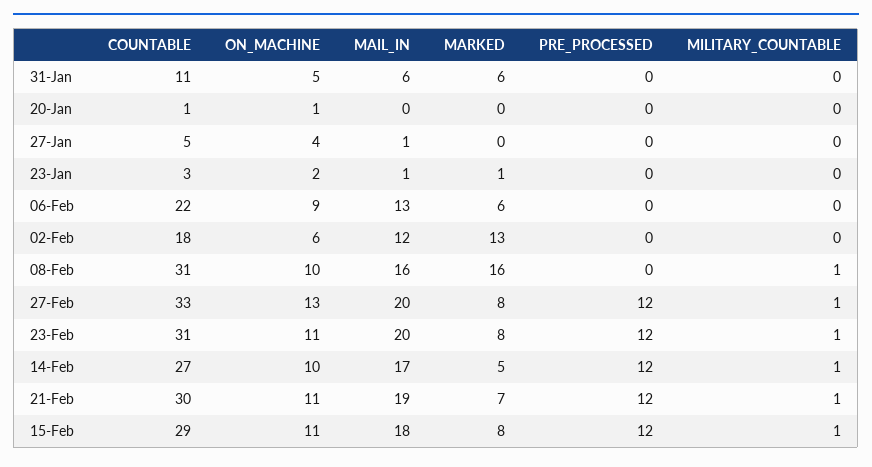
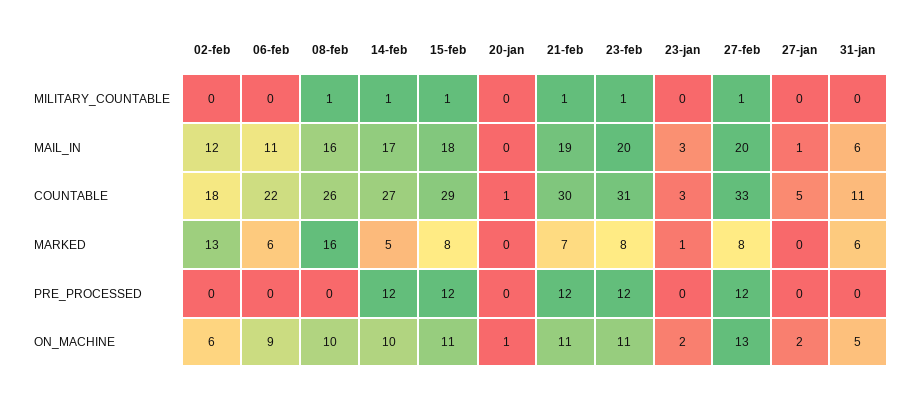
ON_MACHINE, 27-Jan: 4 -> 2
MAIL_IN, 23-Jan: 1 -> 3
MAIL_IN, 06-Feb: 13 -> 11
COUNTABLE, 08-Feb: 31 -> 26

